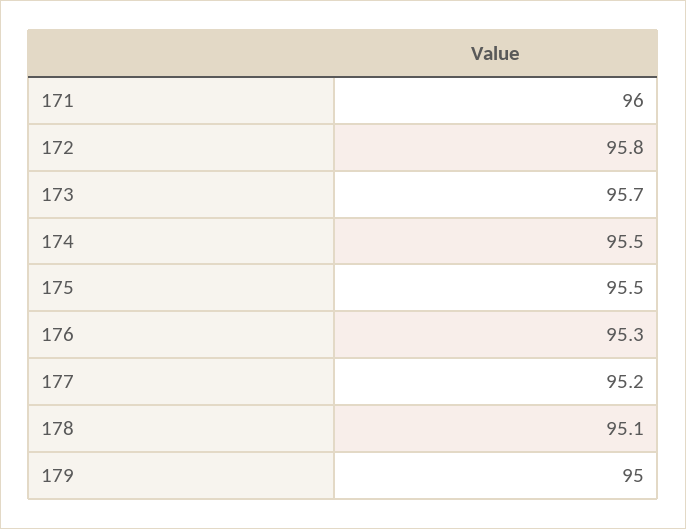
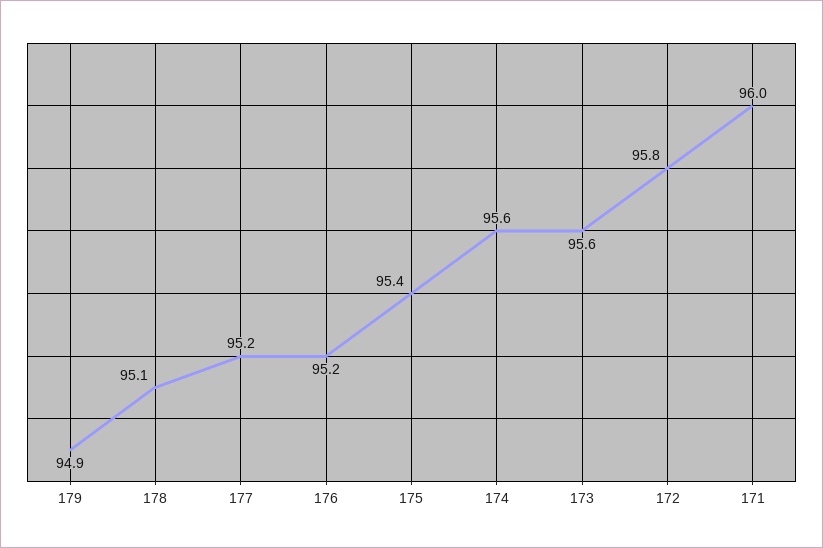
173: 95.7 -> 95.6
174: 95.5 -> 95.6
175: 95.5 -> 95.4
176: 95.3 -> 95.2
179: 95 -> 94.9

